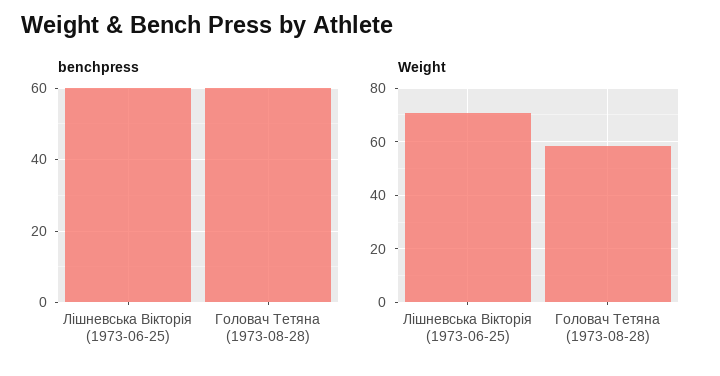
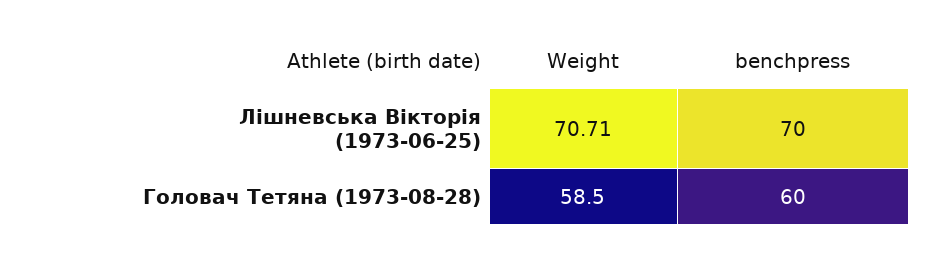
benchpress, Лішневська Вікторія (1973-06-25): 60 -> 70

